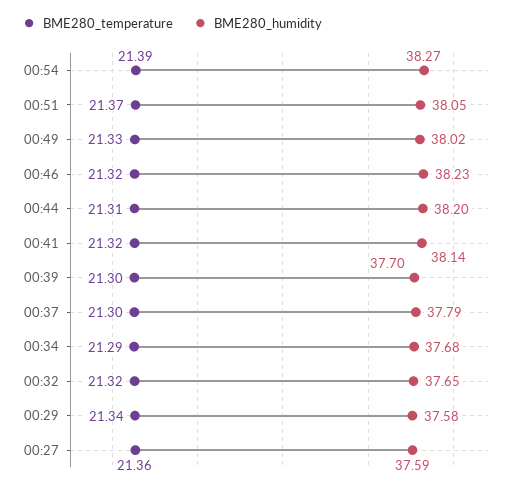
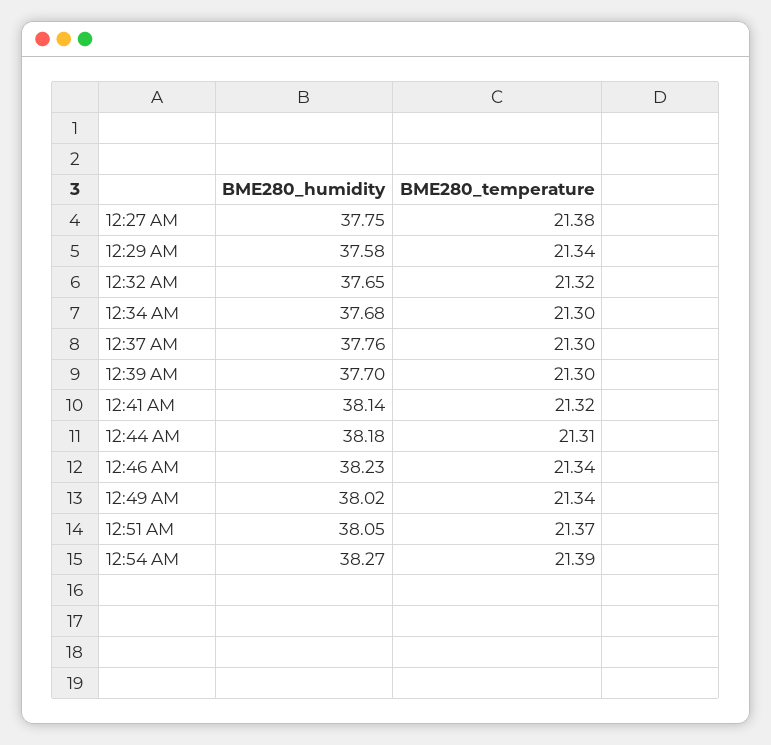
BME280_temperature, 00:49: 21.33 -> 21.34
BME280_temperature, 00:46: 21.32 -> 21.34
BME280_humidity, 00:44: 38.2 -> 38.18
BME280_humidity, 00:37: 37.79 -> 37.76
BME280_temperature, 00:34: 21.29 -> 21.3
BME280_temperature, 00:27: 21.36 -> 21.38
BME280_humidity, 00:27: 37.59 -> 37.75

